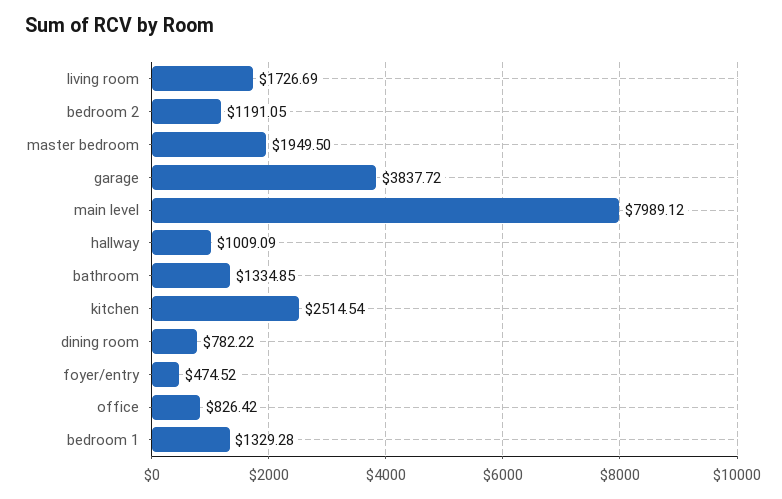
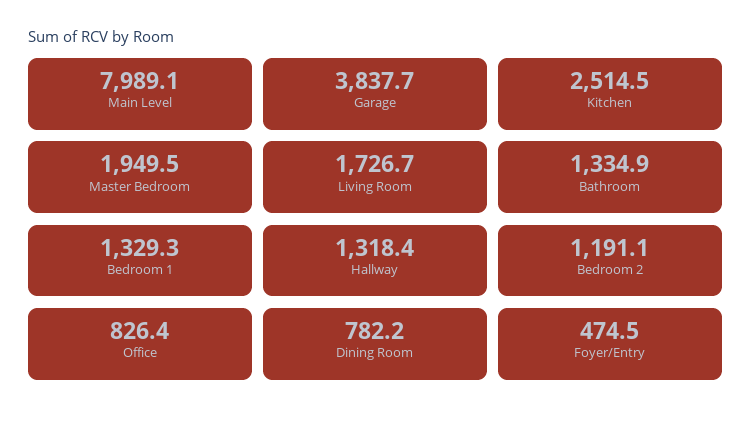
hallway: 1009.09 -> 1318.4

